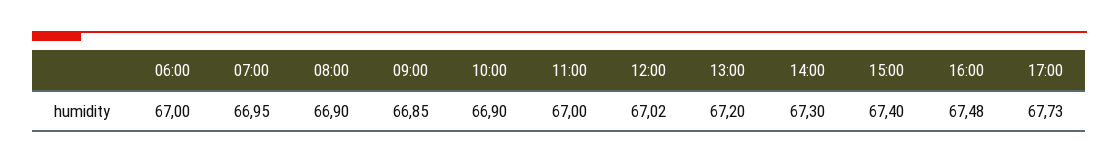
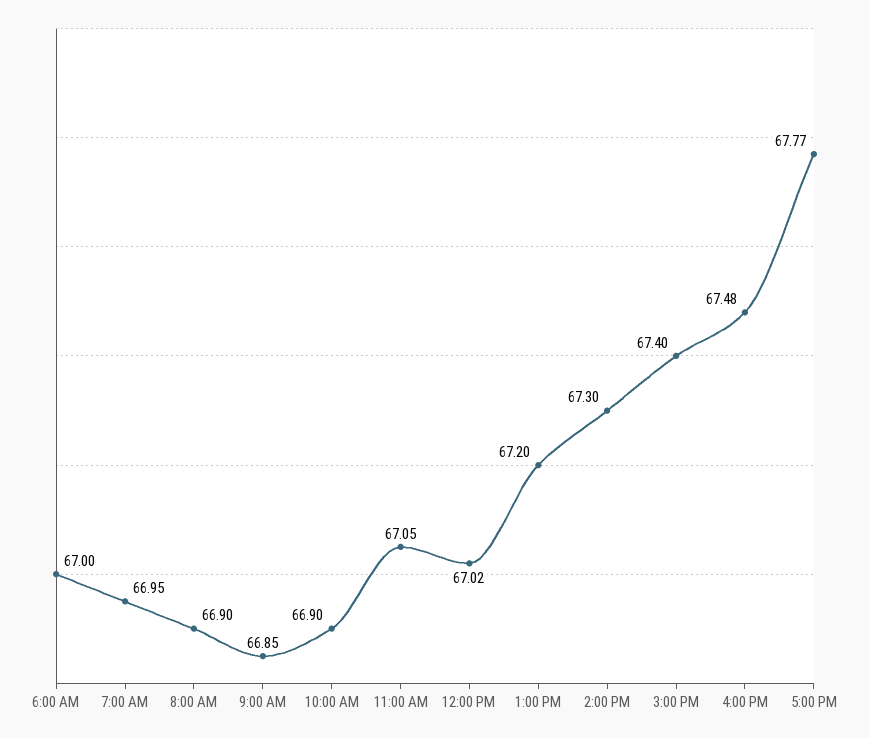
11:00: 67 -> 67.05
17:00: 67.73 -> 67.77

